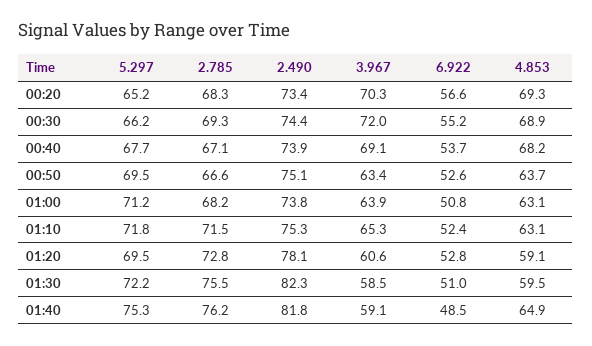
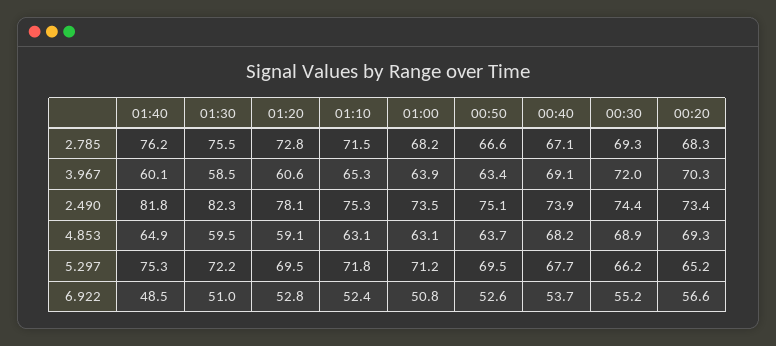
2.490, 01:00: 73.8 -> 73.5
3.967, 01:40: 59.1 -> 60.1

